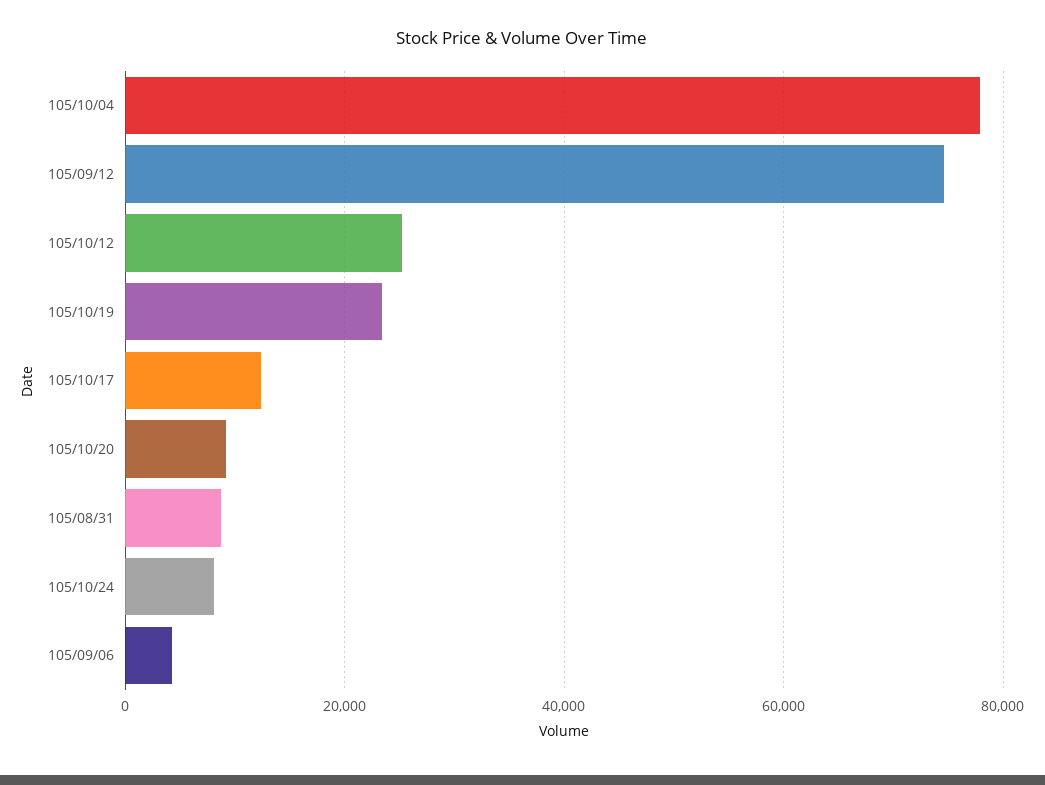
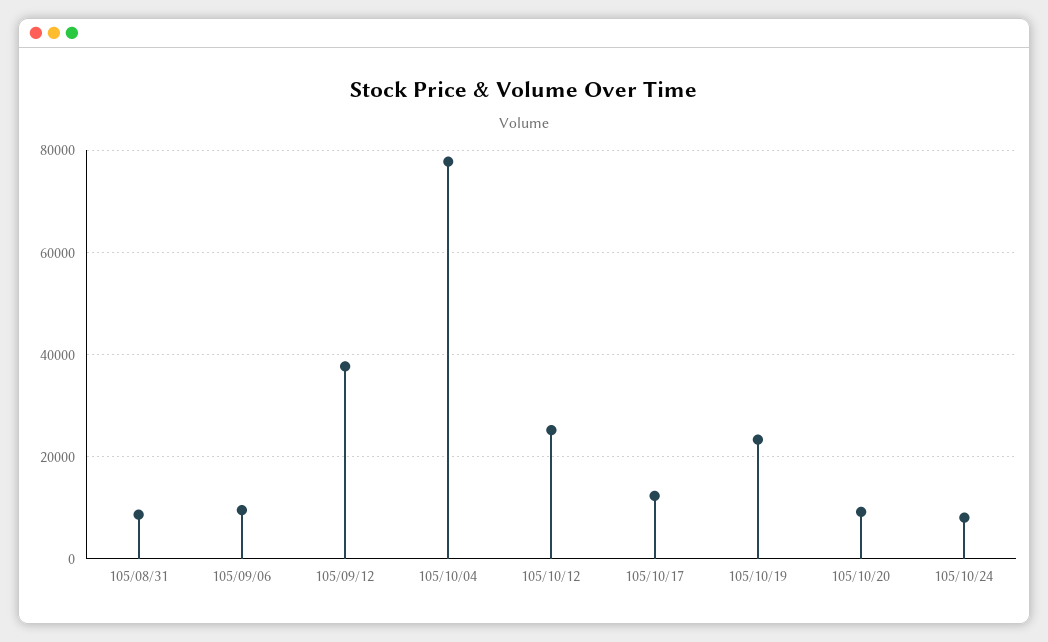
105/09/12: 74000 -> 38000
105/09/06: 4000 -> 10000

